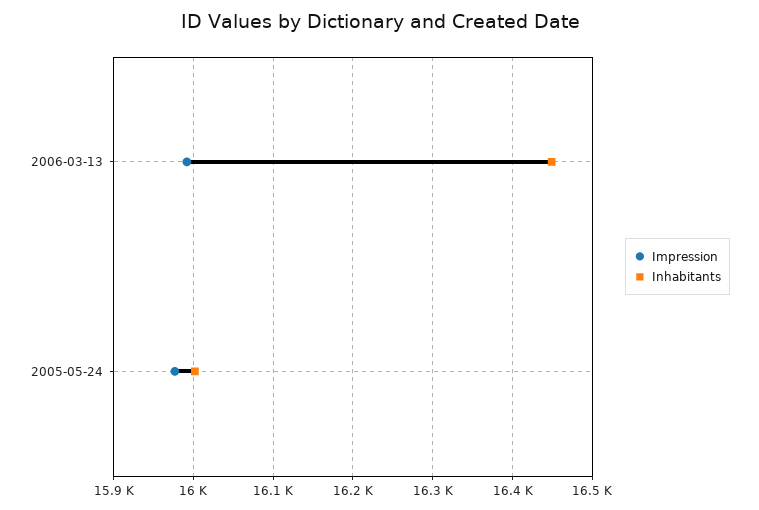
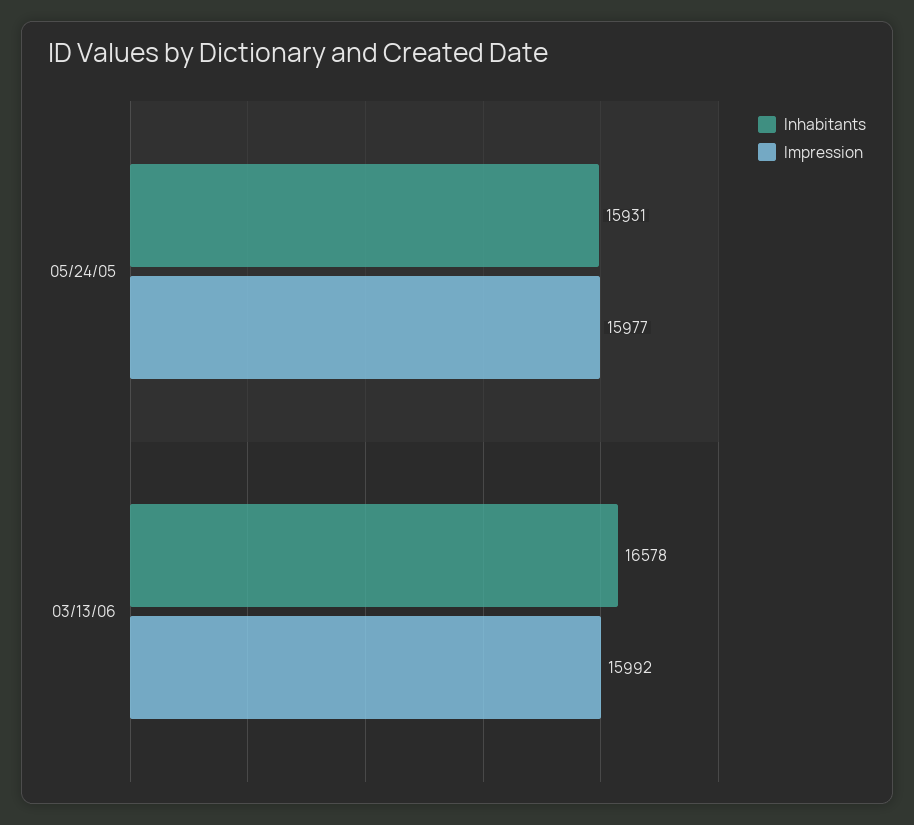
Inhabitants, 2006-03-13: 16450 -> 16578
Inhabitants, 2005-05-24: 16000 -> 15931

